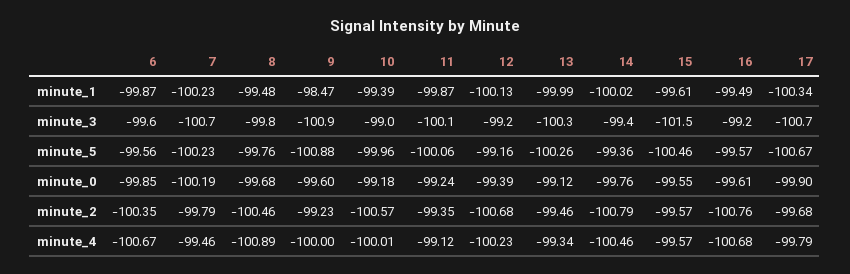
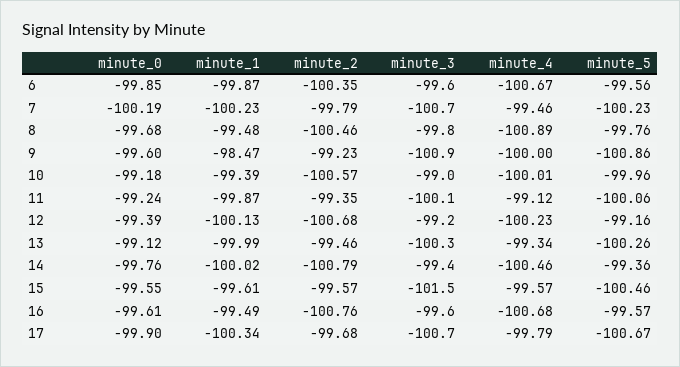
16, minute_3: -99.2 -> -99.6
9, minute_5: -100.88 -> -100.86

